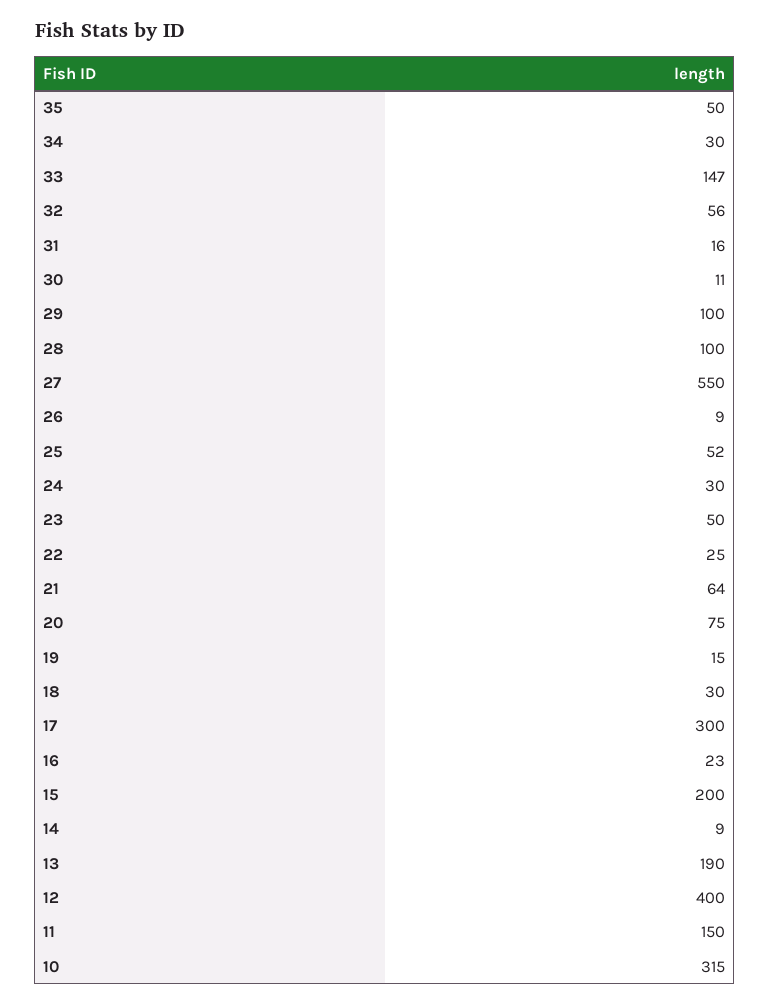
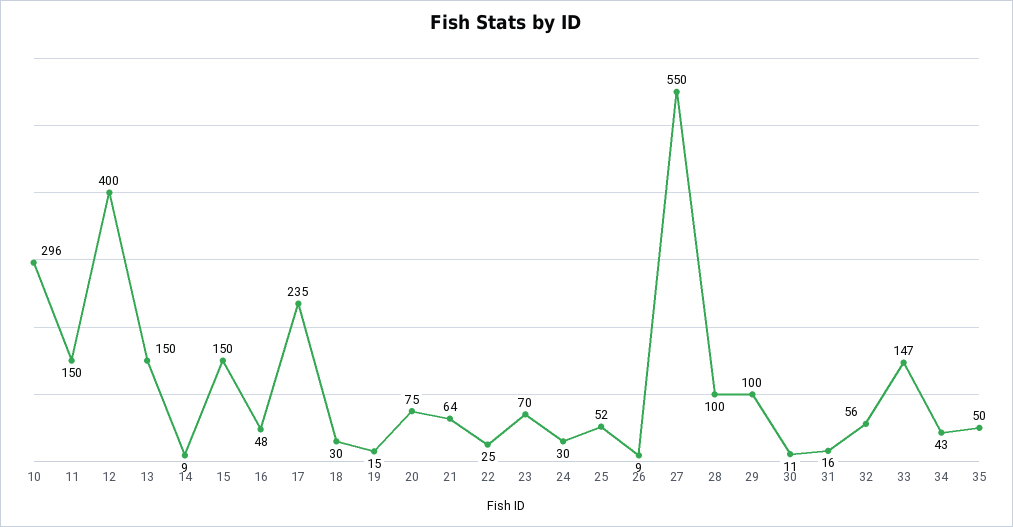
34: 30 -> 43
23: 50 -> 70
17: 300 -> 235
16: 23 -> 48
15: 200 -> 150
13: 190 -> 150
10: 315 -> 296

